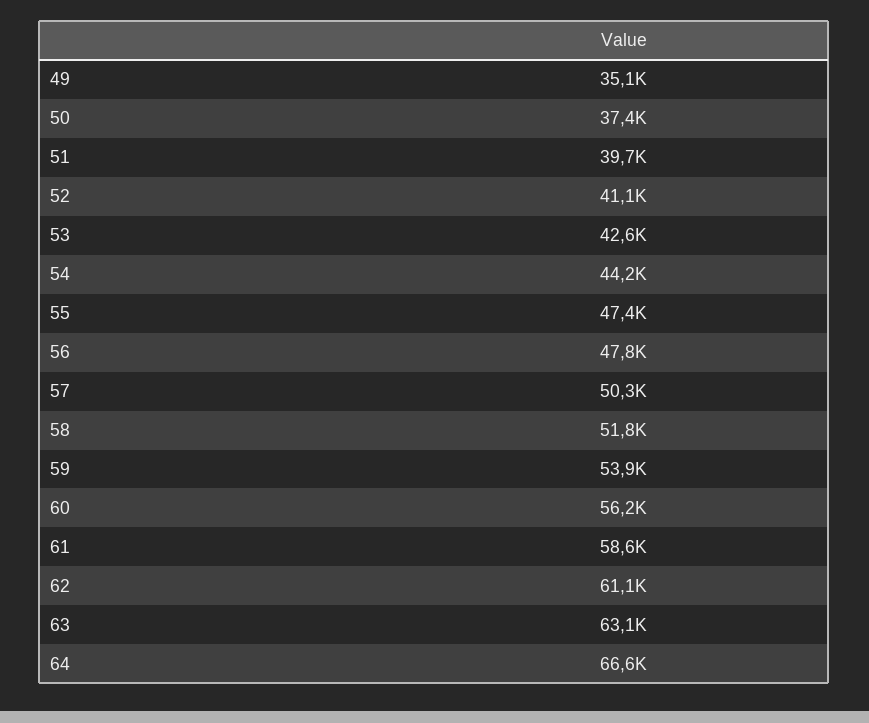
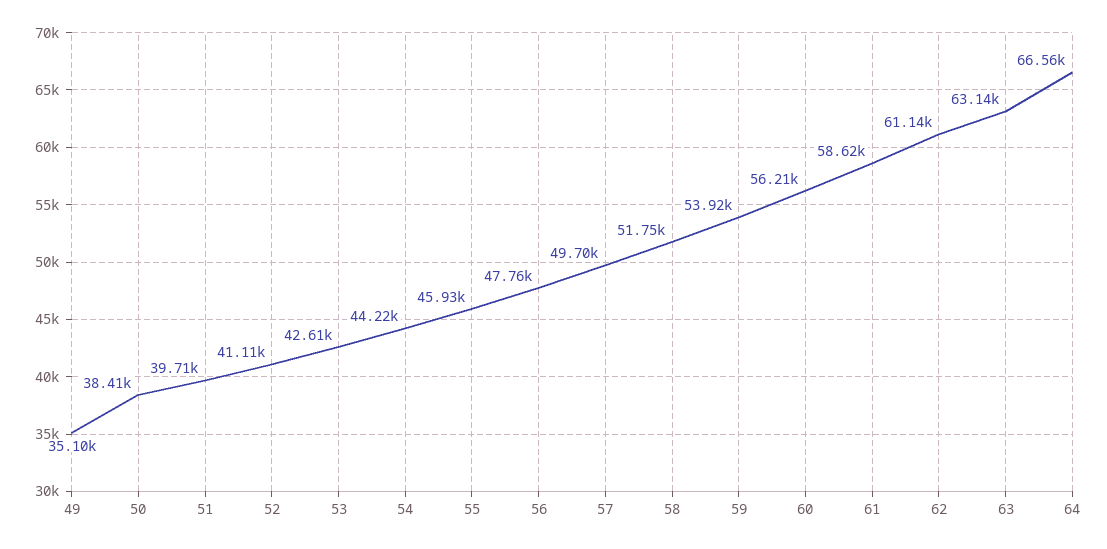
50: 37400 -> 38410
55: 47400 -> 45930
57: 50300 -> 49700

